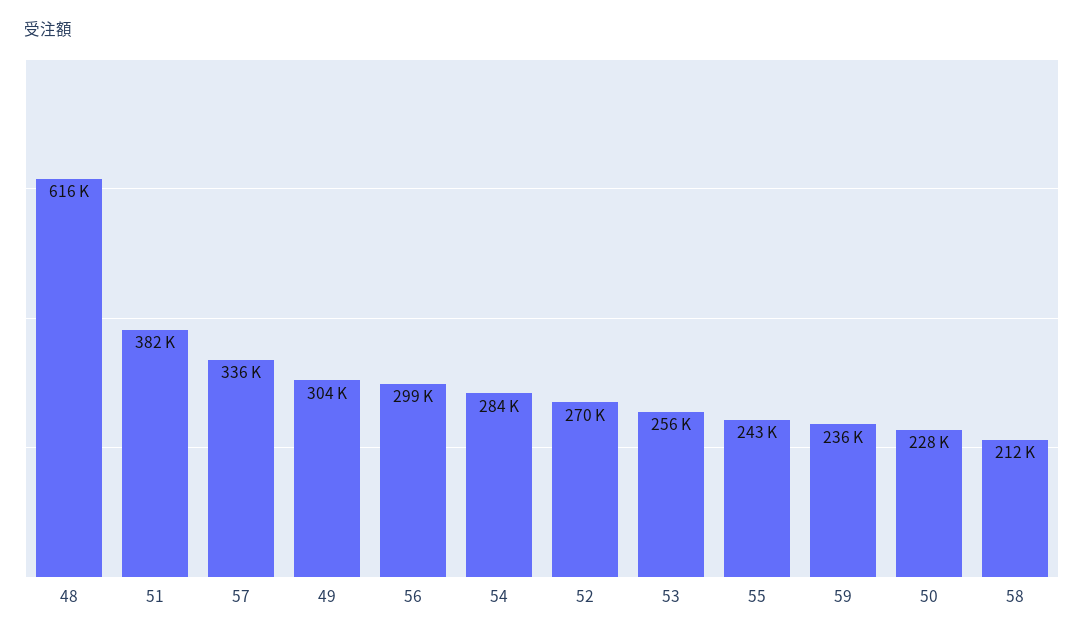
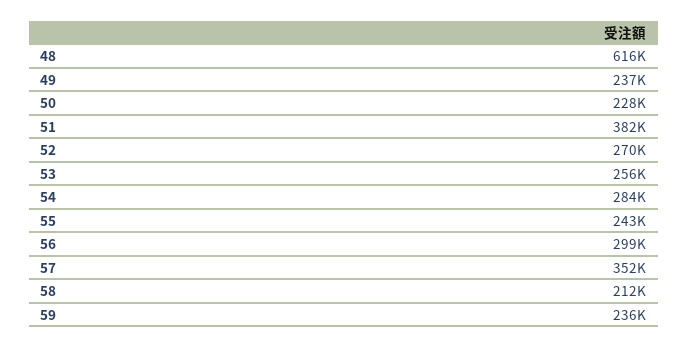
57: 336000 -> 352000
49: 304000 -> 237000

